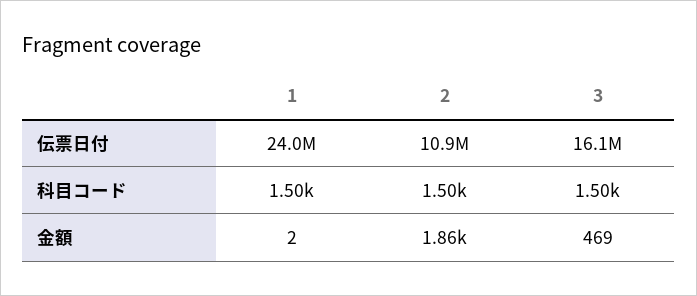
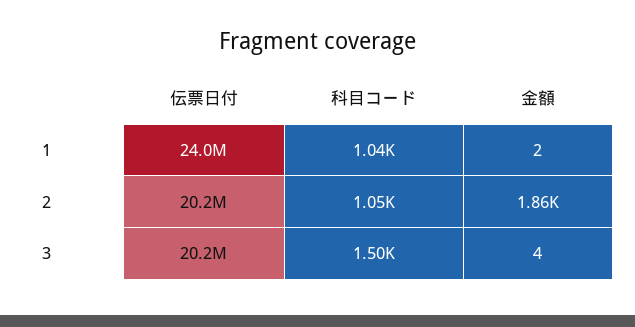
2, 伝票日付: 10900000 -> 20200000
3, 伝票日付: 16100000 -> 20200000
1, 科目コード: 1500 -> 1040
2, 科目コード: 1500 -> 1050
3, 金額: 469 -> 4

